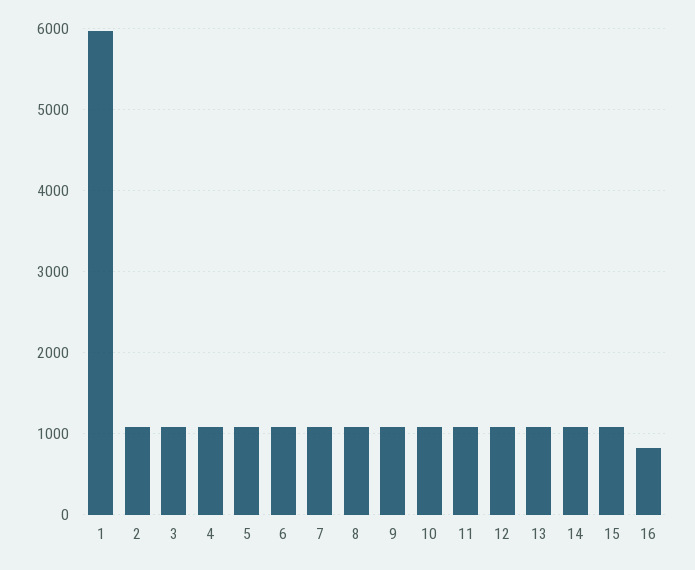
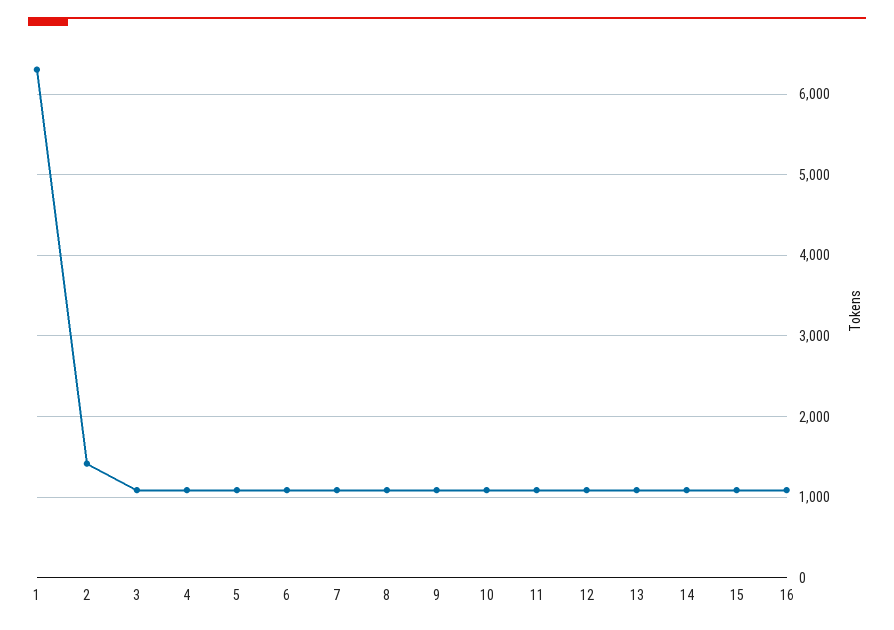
1: 6000 -> 6300
2: 1100 -> 1400
16: 800 -> 1100

